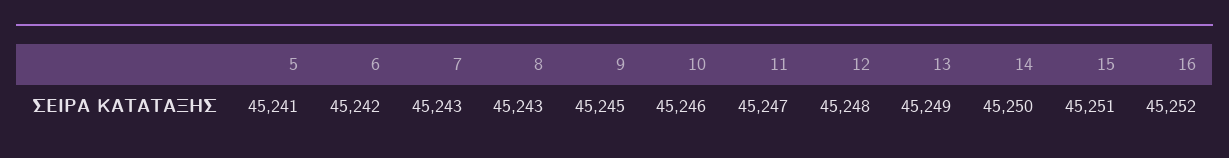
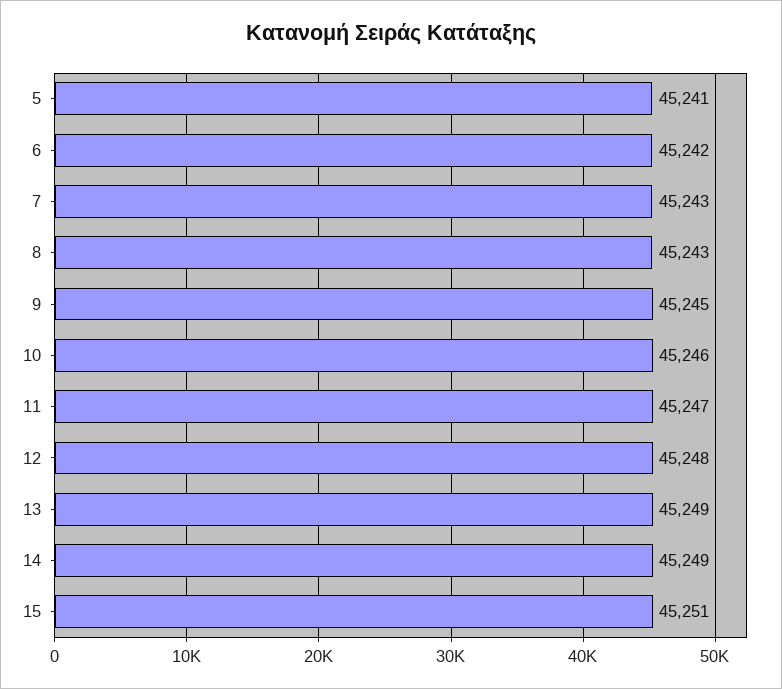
14: 45250 -> 45249
16: 45252 -> none

